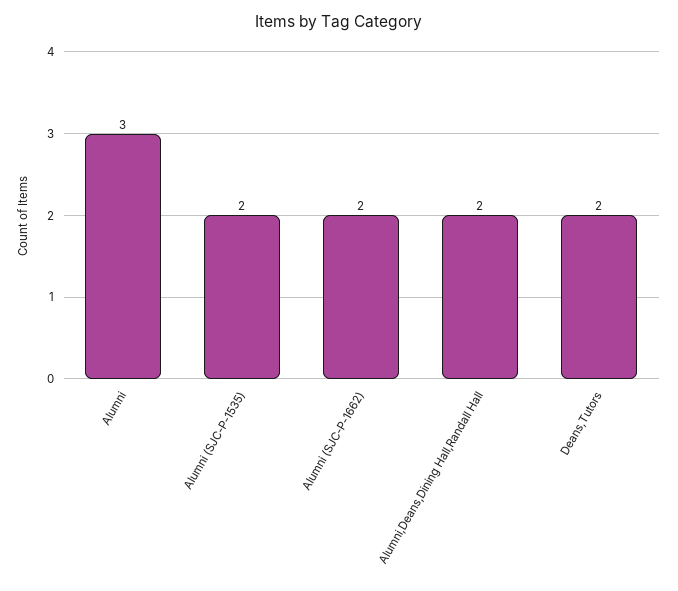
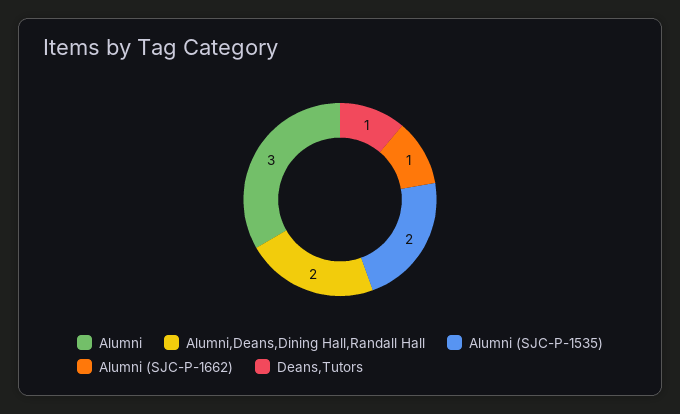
Alumni (SJC-P-1662): 2 -> 1
Deans,Tutors: 2 -> 1

